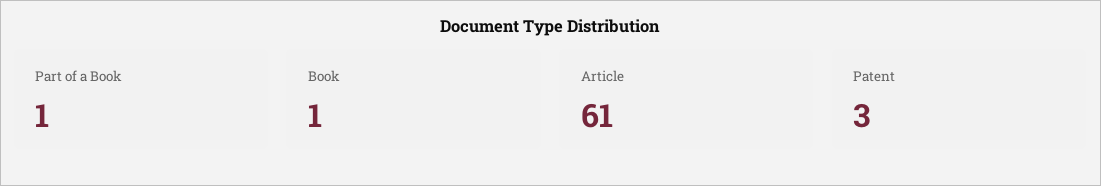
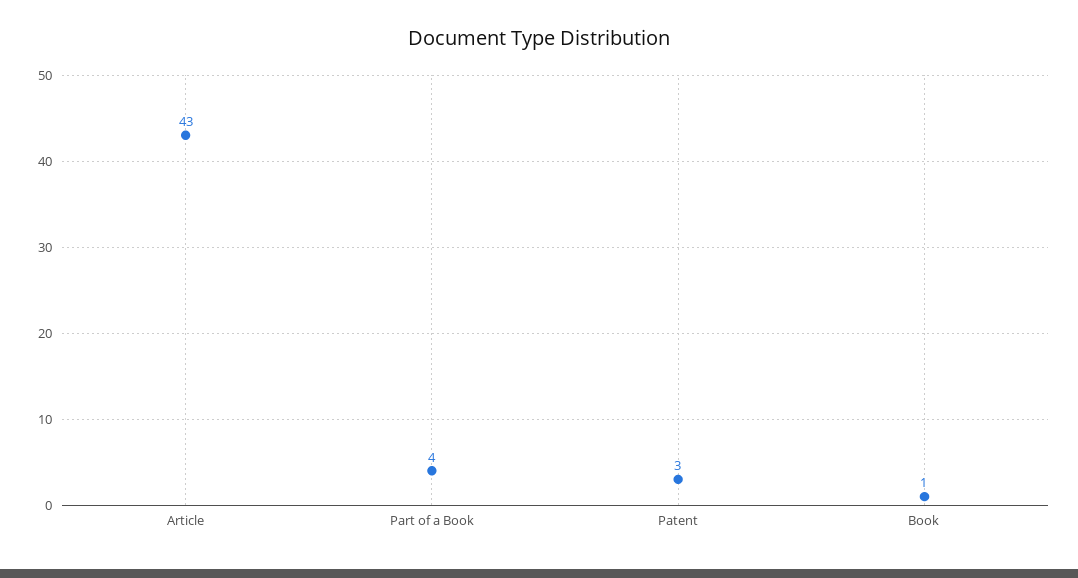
Part of a Book: 1 -> 4
Article: 61 -> 43

